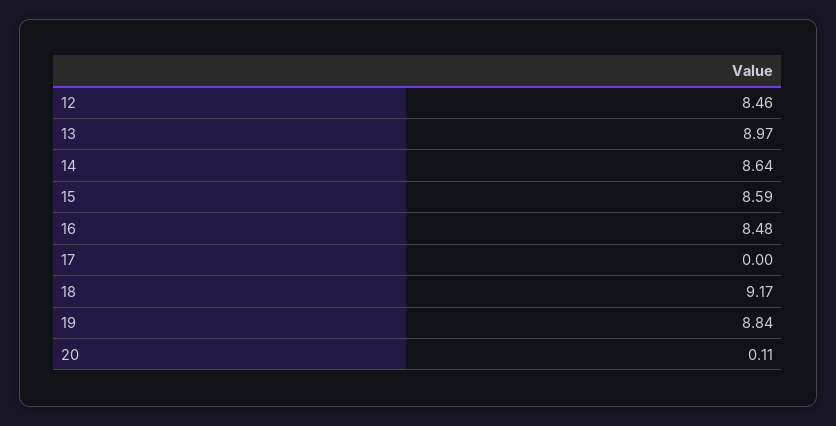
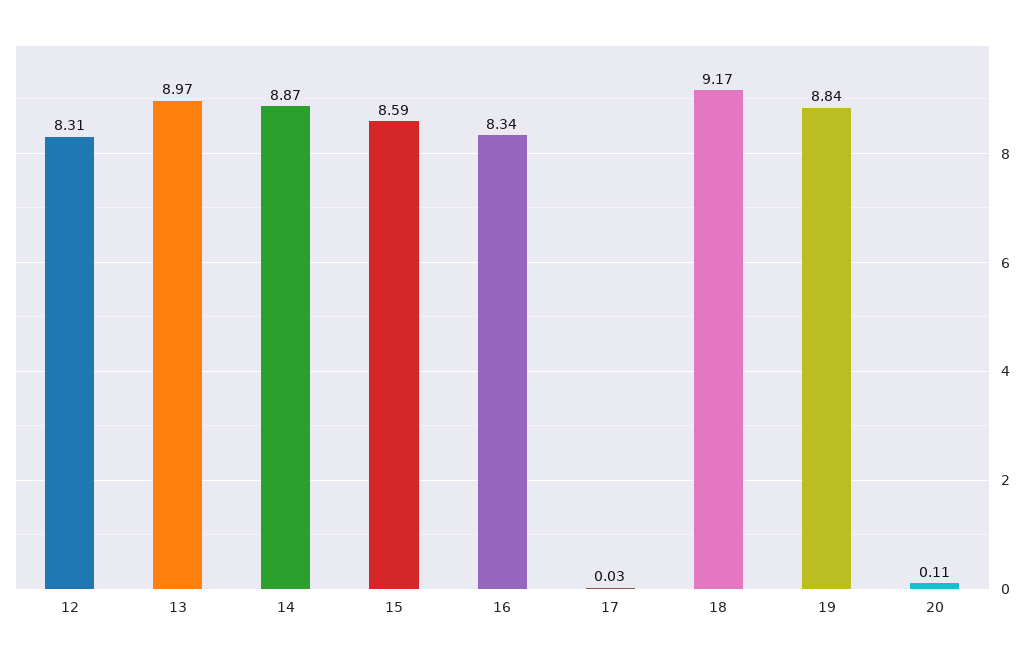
12: 8.46 -> 8.31
14: 8.64 -> 8.87
16: 8.48 -> 8.34
17: 0 -> 0.03

